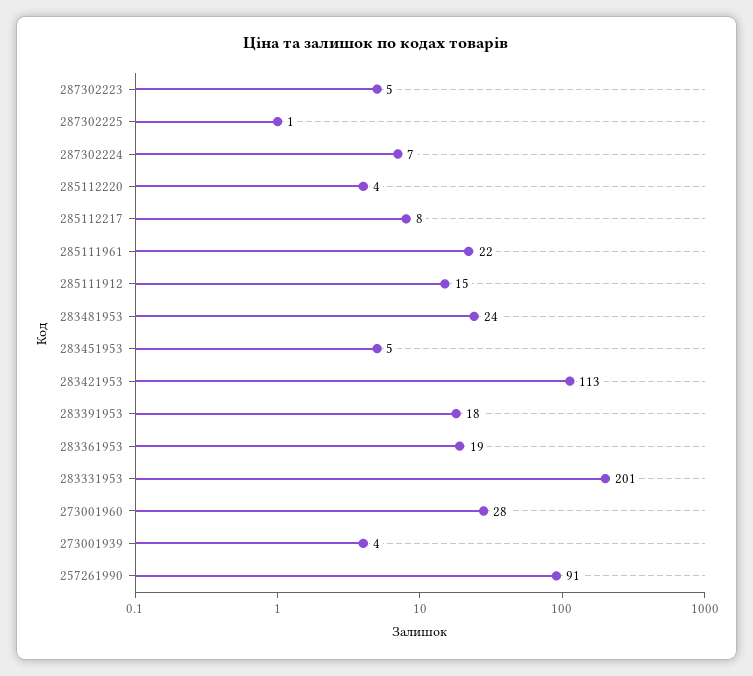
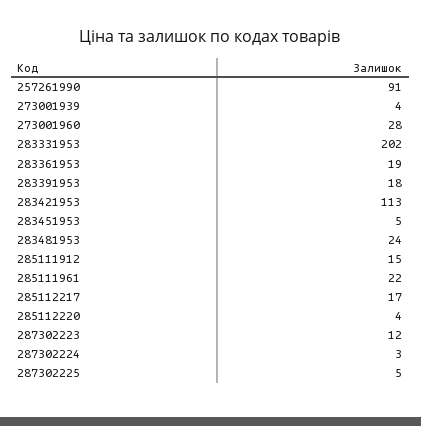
287302223: 5 -> 12
287302225: 1 -> 5
287302224: 7 -> 3
285112217: 8 -> 17
283331953: 201 -> 202

